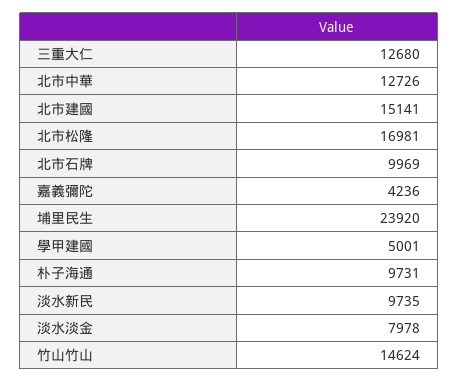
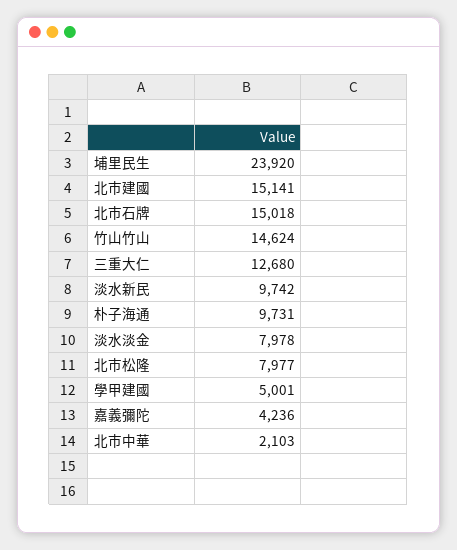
北市中華: 12726 -> 2103
北市松隆: 16981 -> 7977
北市石牌: 9969 -> 15018
淡水新民: 9735 -> 9742

